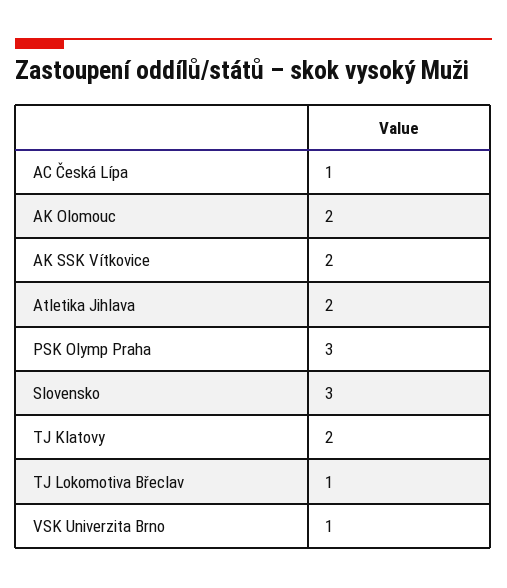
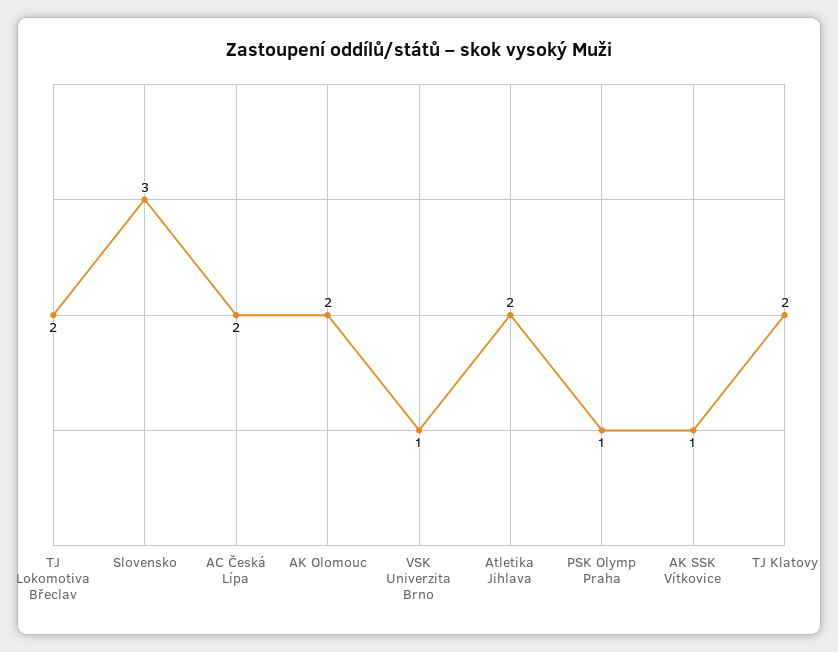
AC Česká Lípa: 1 -> 2
AK SSK Vítkovice: 2 -> 1
PSK Olymp Praha: 3 -> 1
TJ Lokomotiva Břeclav: 1 -> 2

